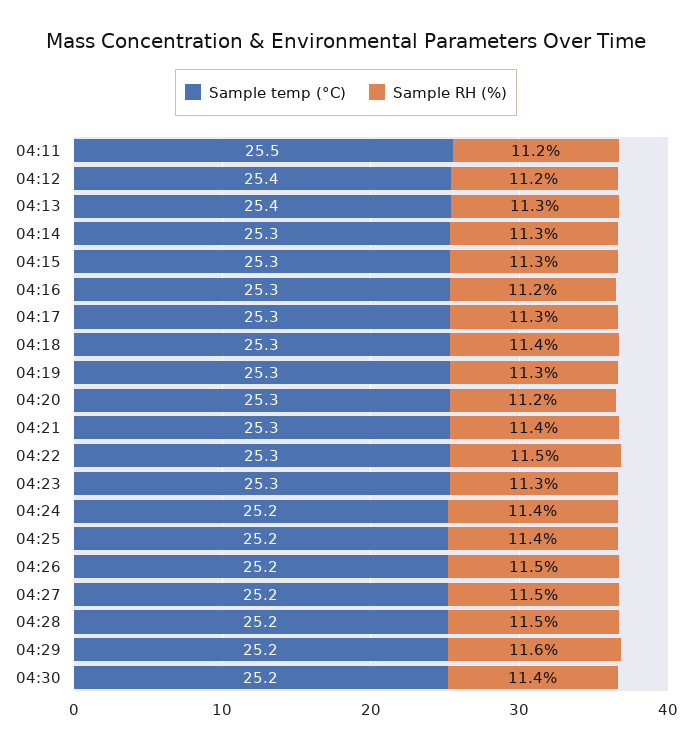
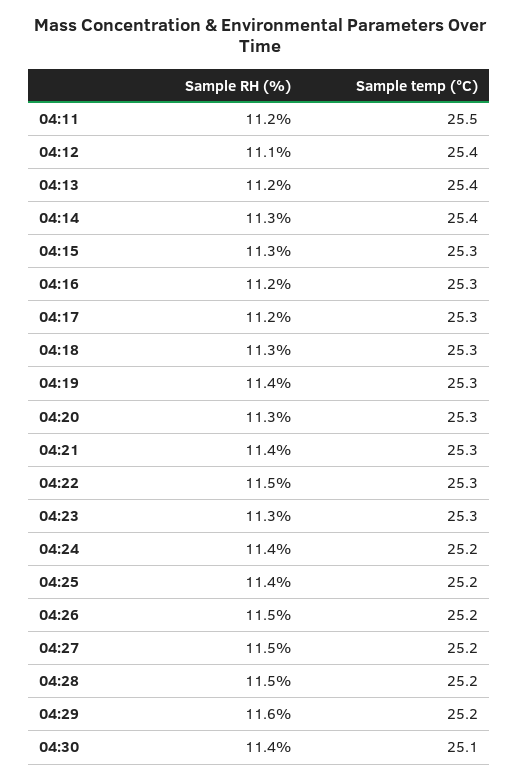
Sample RH (%), 04:12: 11.2 -> 11.1
Sample RH (%), 04:13: 11.3 -> 11.2
Sample temp (°C), 04:14: 25.3 -> 25.4
Sample RH (%), 04:17: 11.3 -> 11.2
Sample RH (%), 04:18: 11.4 -> 11.3
Sample RH (%), 04:19: 11.3 -> 11.4
Sample RH (%), 04:20: 11.2 -> 11.3
Sample temp (°C), 04:30: 25.2 -> 25.1

